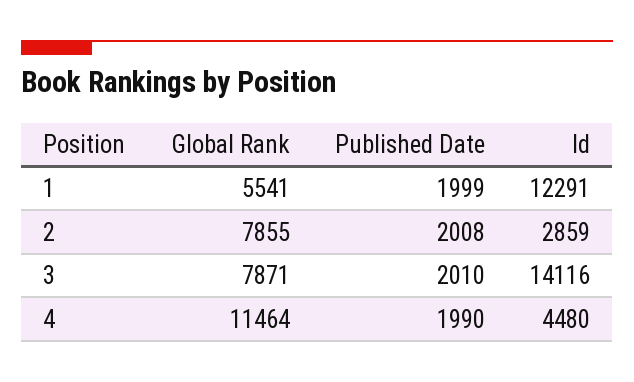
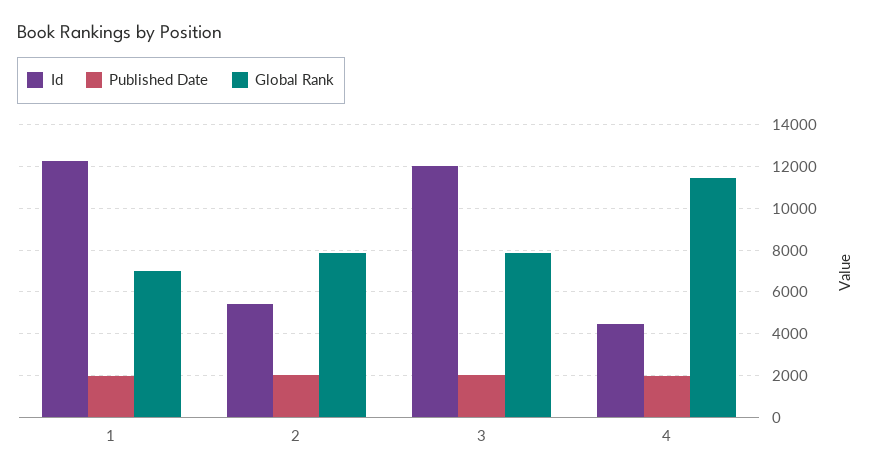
Global Rank, 1: 5541 -> 7000
Id, 2: 2859 -> 5500
Id, 3: 14116 -> 12000

